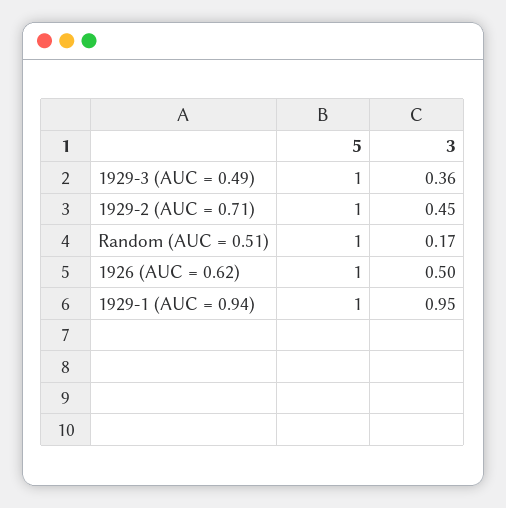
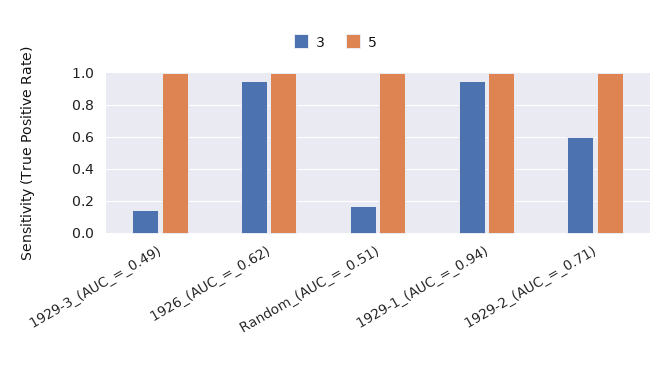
3, 1929-3 (AUC = 0.49): 0.36 -> 0.15
3, 1929-2 (AUC = 0.71): 0.45 -> 0.6
3, 1926 (AUC = 0.62): 0.5 -> 0.95

